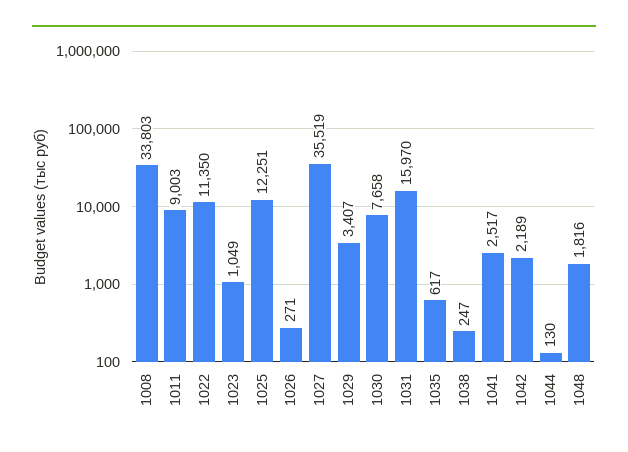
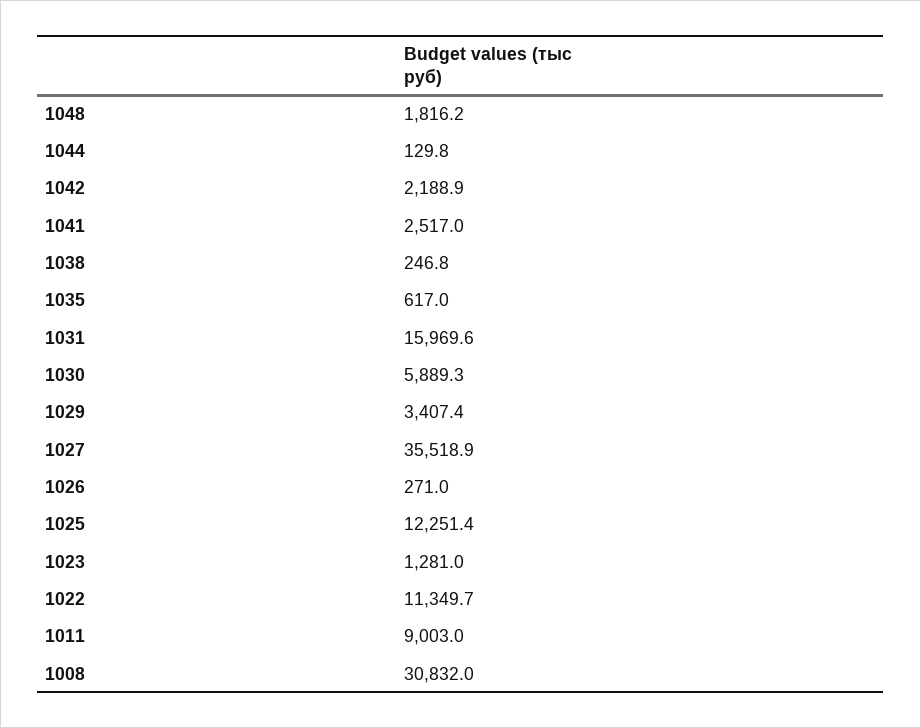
1008: 33803 -> 30832
1023: 1049 -> 1281
1030: 7658 -> 5889.3

